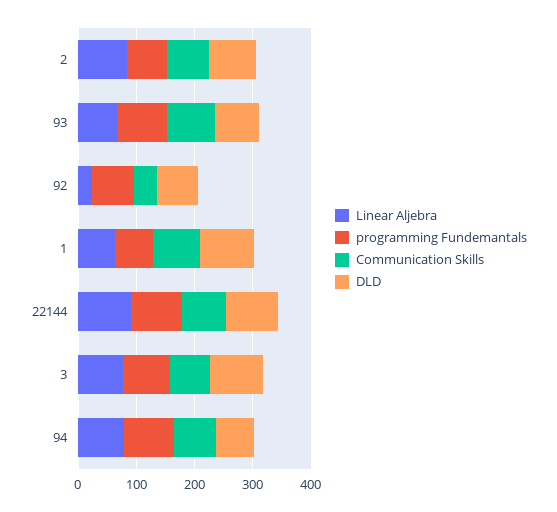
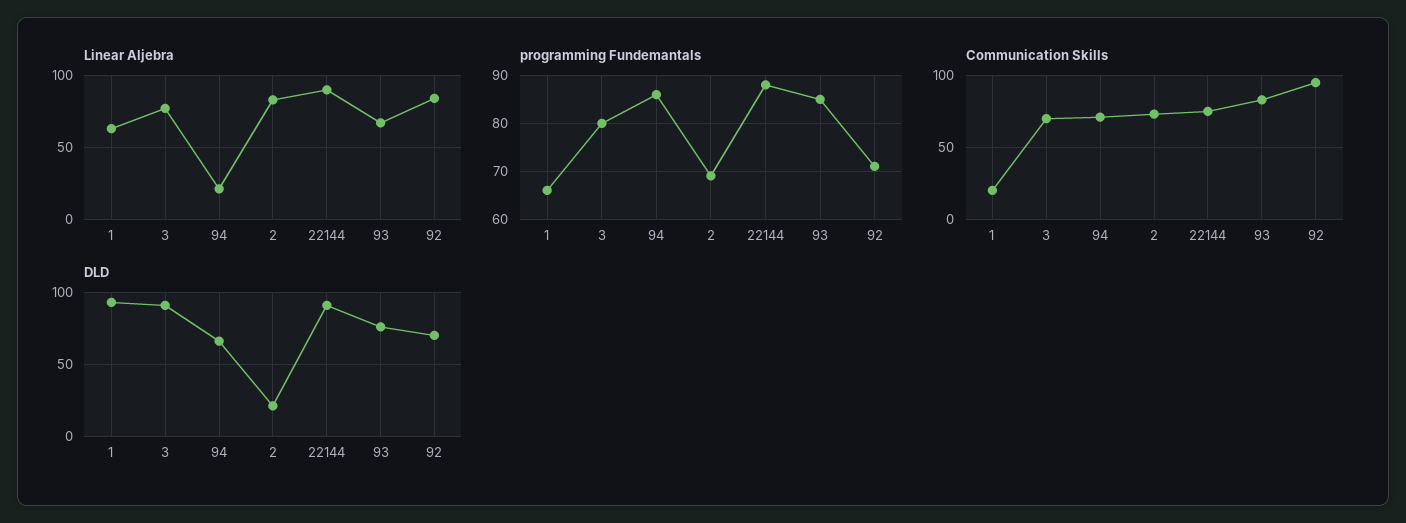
DLD, 2: 80 -> 20
Linear Aljebra, 92: 20 -> 85
Communication Skills, 92: 40 -> 95
Communication Skills, 1: 80 -> 20
Linear Aljebra, 94: 80 -> 20

